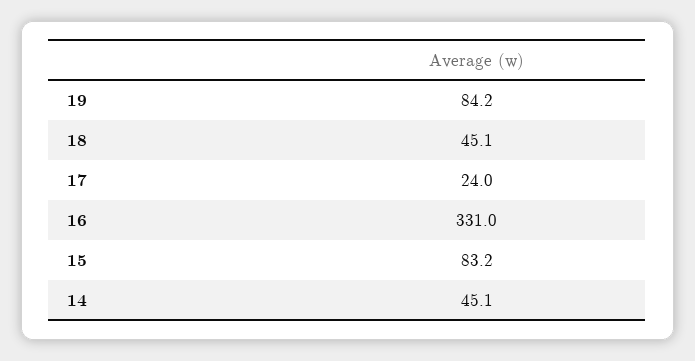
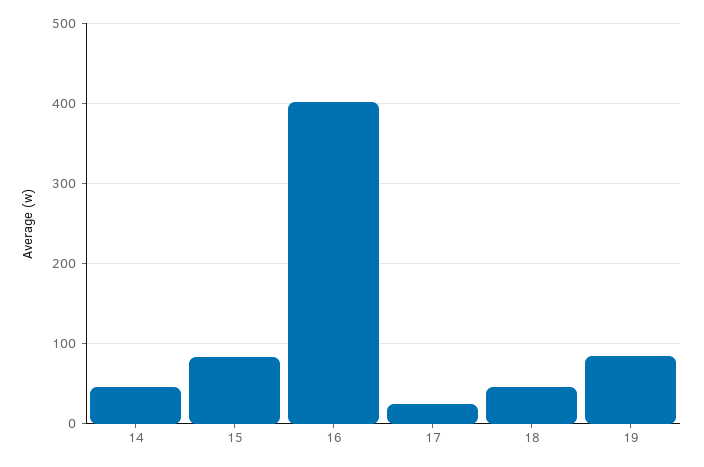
16: 331 -> 400

